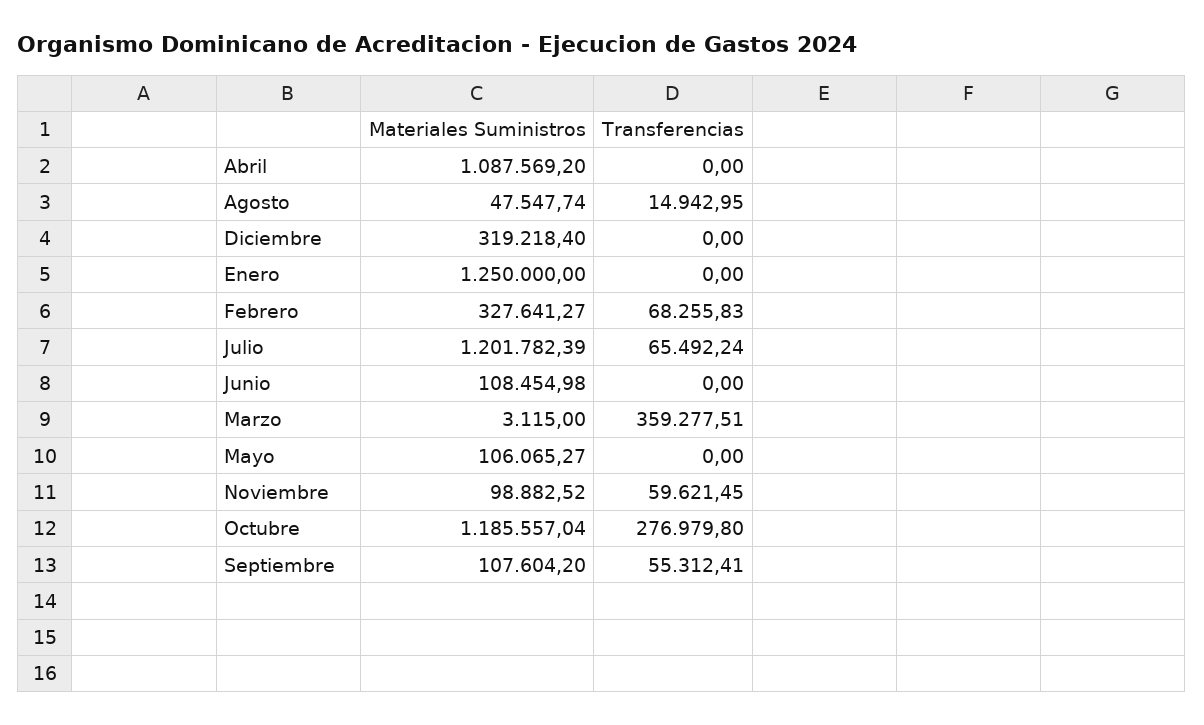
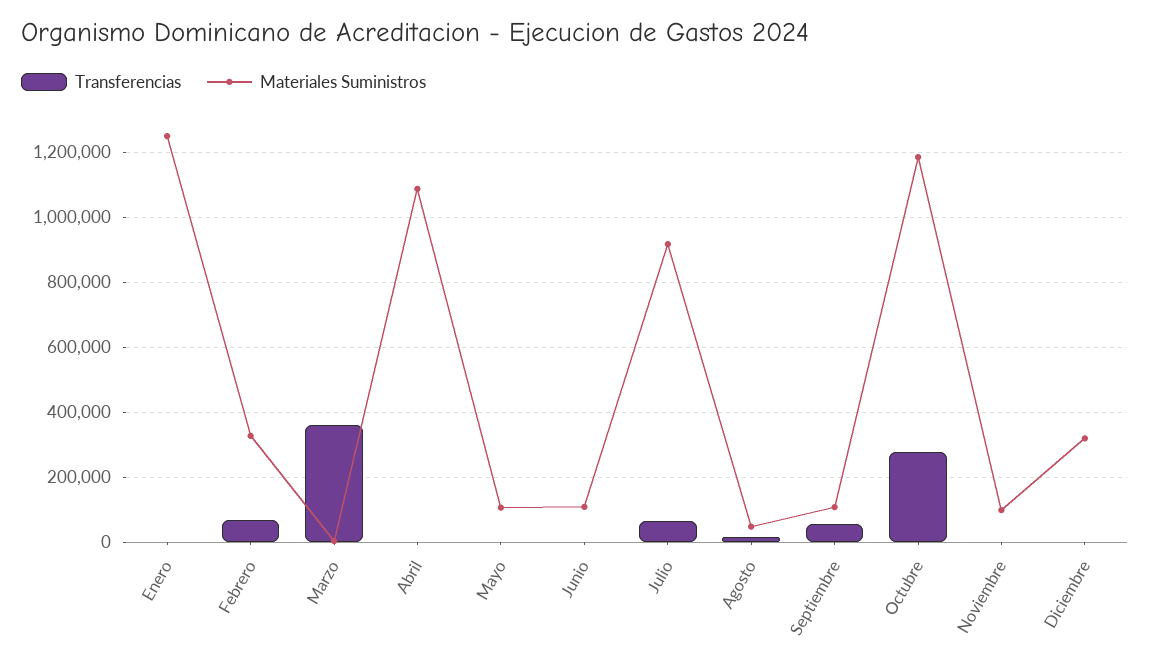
Materiales Suministros, Julio: 1201782.39 -> 920000
Transferencias, Noviembre: 59621.45 -> 0

